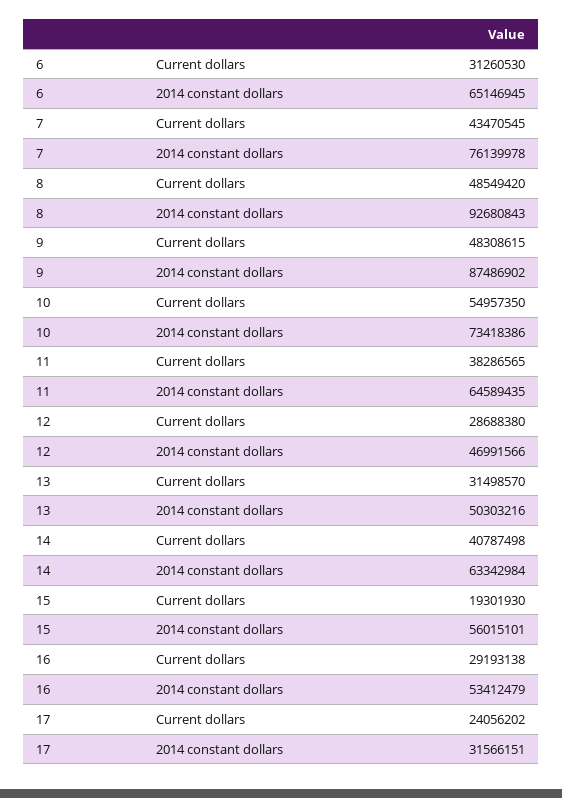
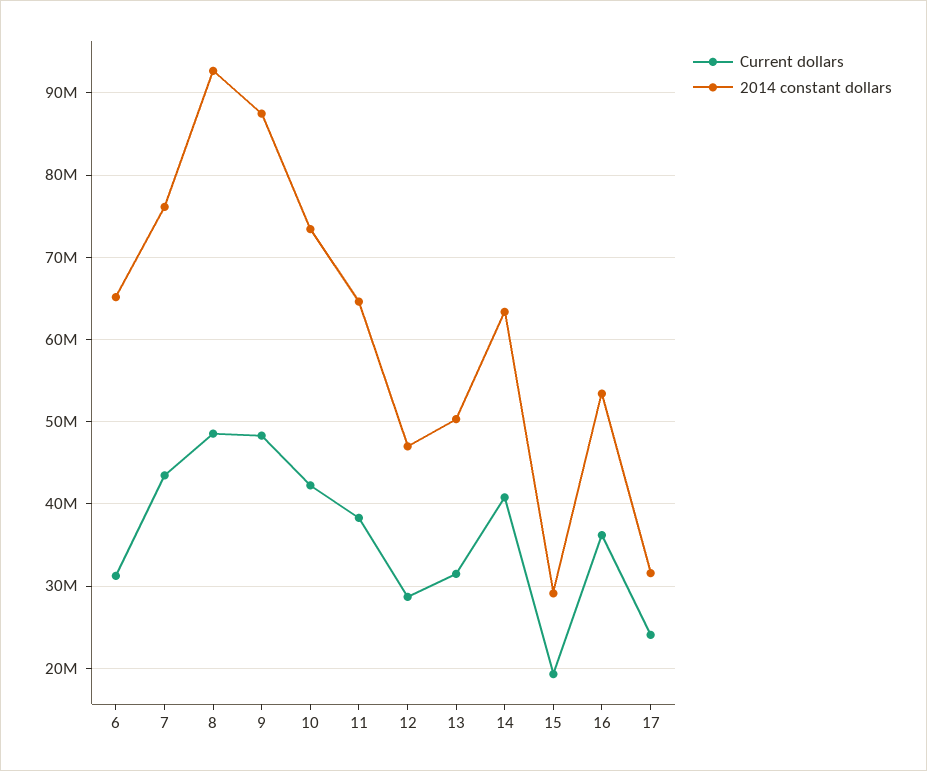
Current dollars, 10: 54957350 -> 42000000
2014 constant dollars, 15: 56015101 -> 29000000
Current dollars, 16: 29193138 -> 36000000

